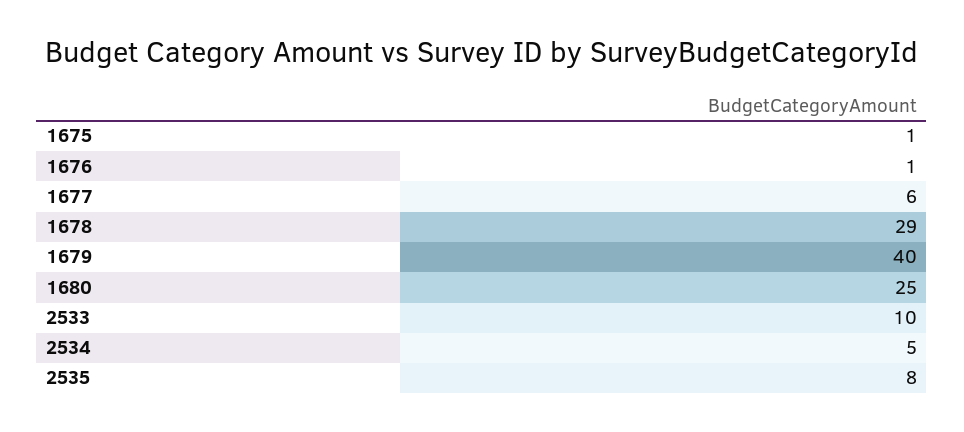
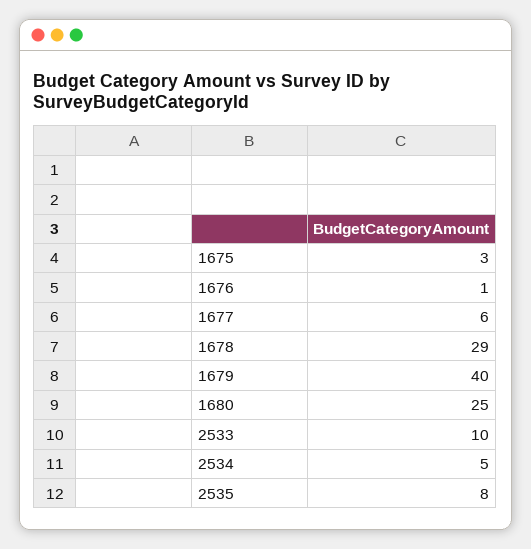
1675: 1 -> 3

